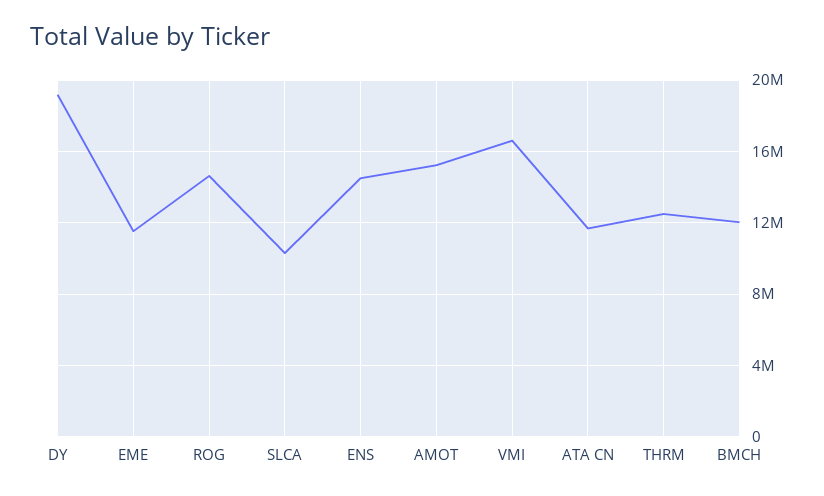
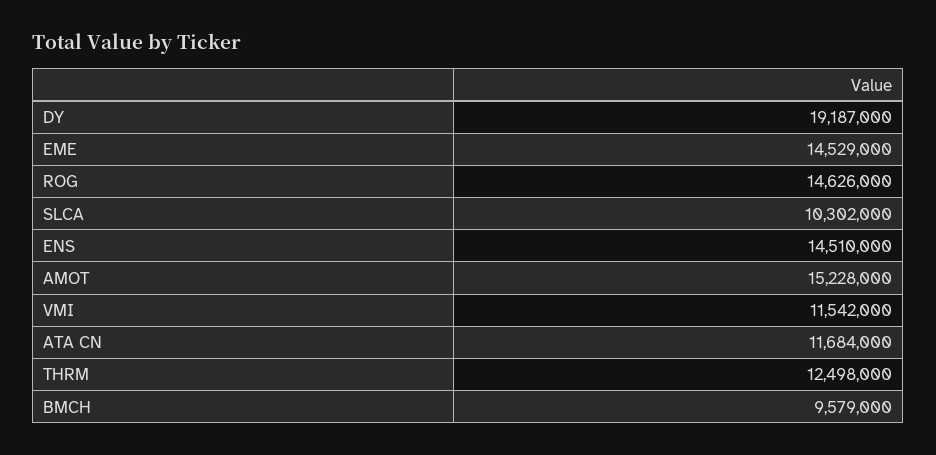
EME: 11500000 -> 14529000
VMI: 16500000 -> 11542000
BMCH: 12000000 -> 9579000

